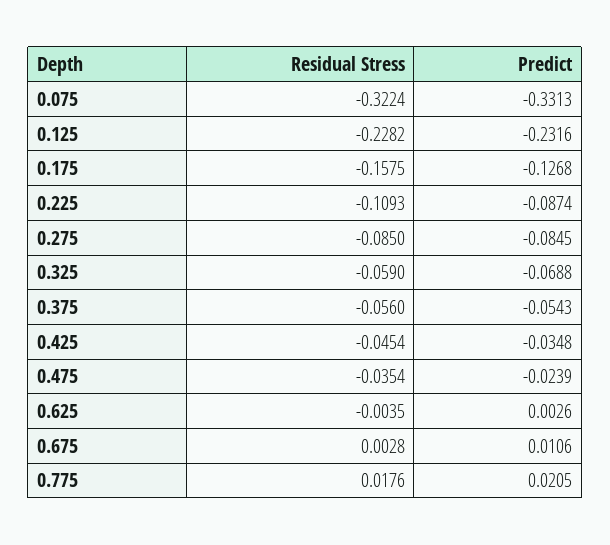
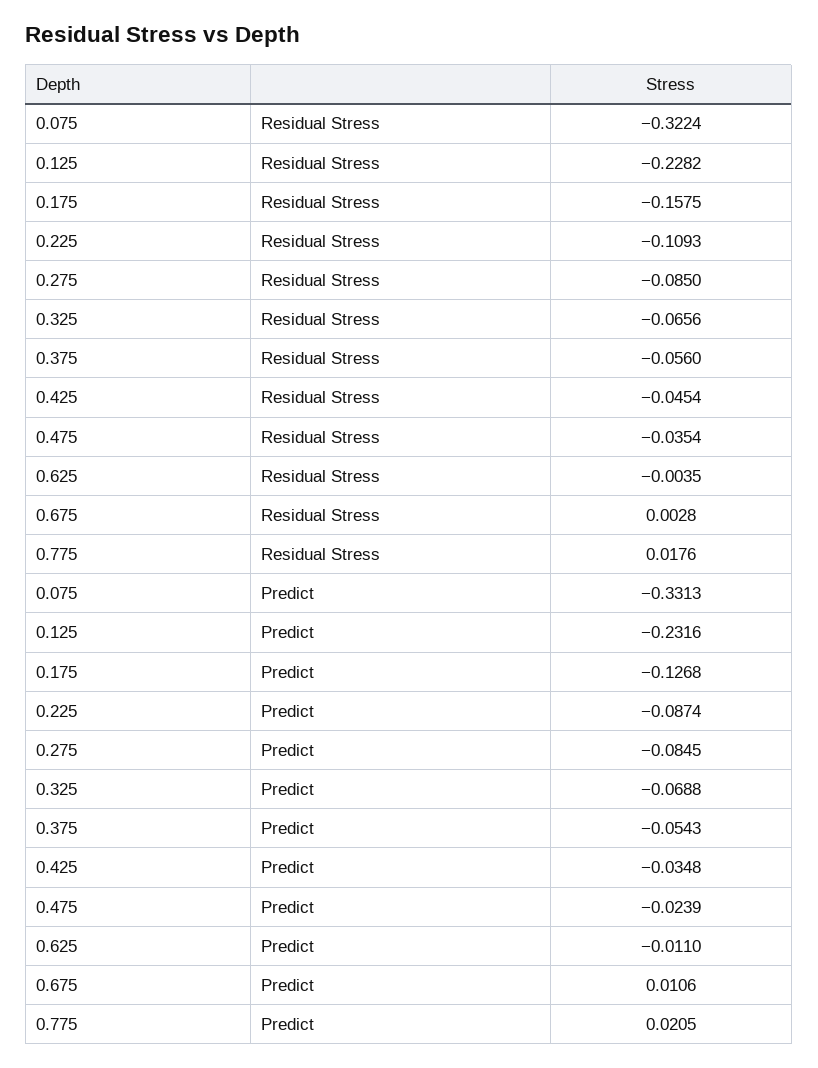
Residual Stress, 0.325: -0.059 -> -0.0656
Predict, 0.625: 0.0026 -> -0.011

